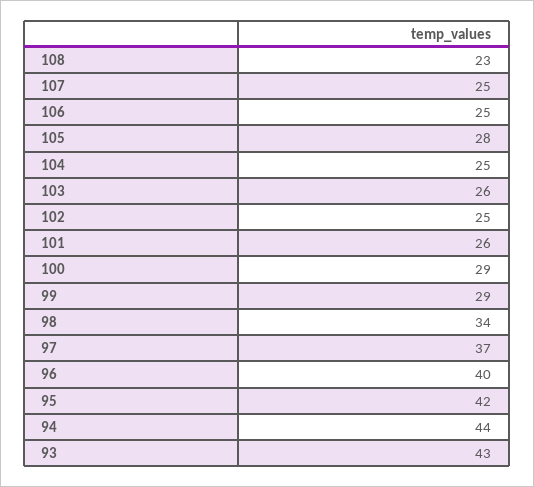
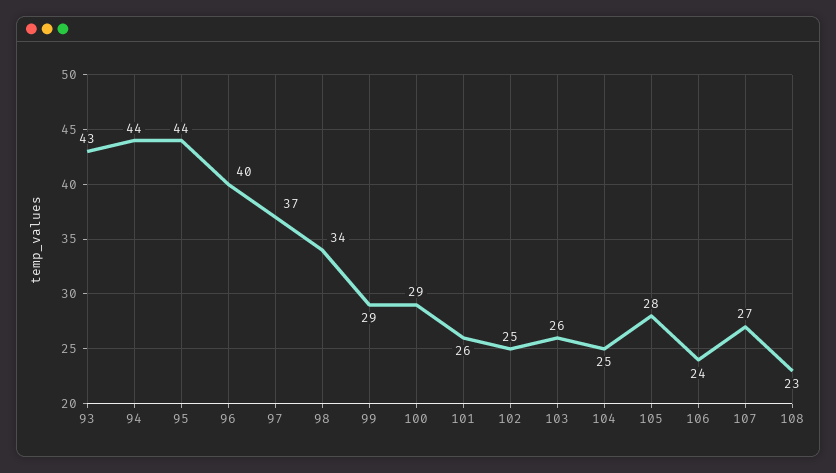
107: 25 -> 27
106: 25 -> 24
95: 42 -> 44

